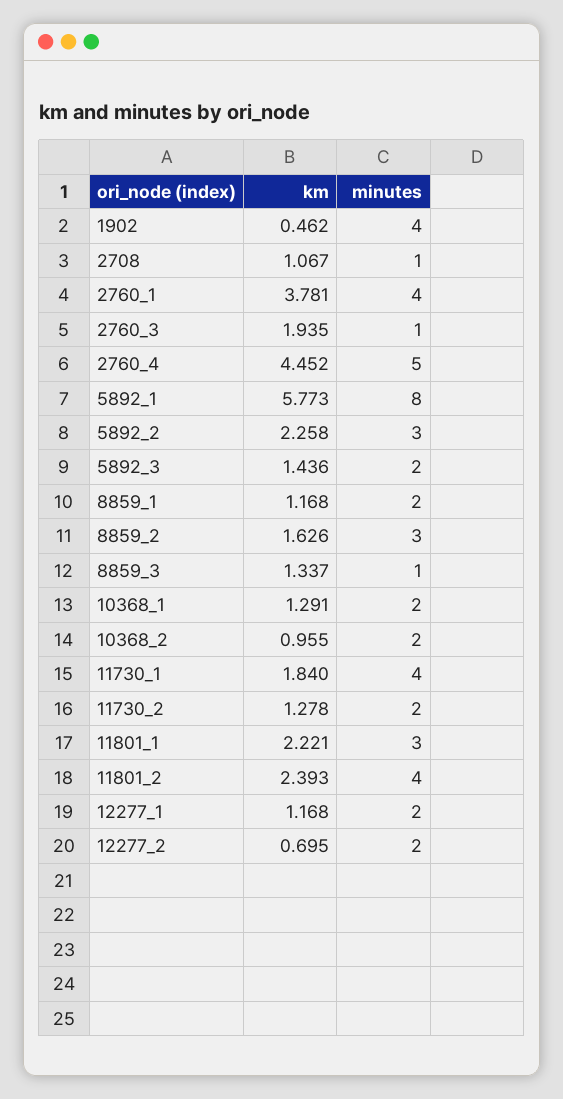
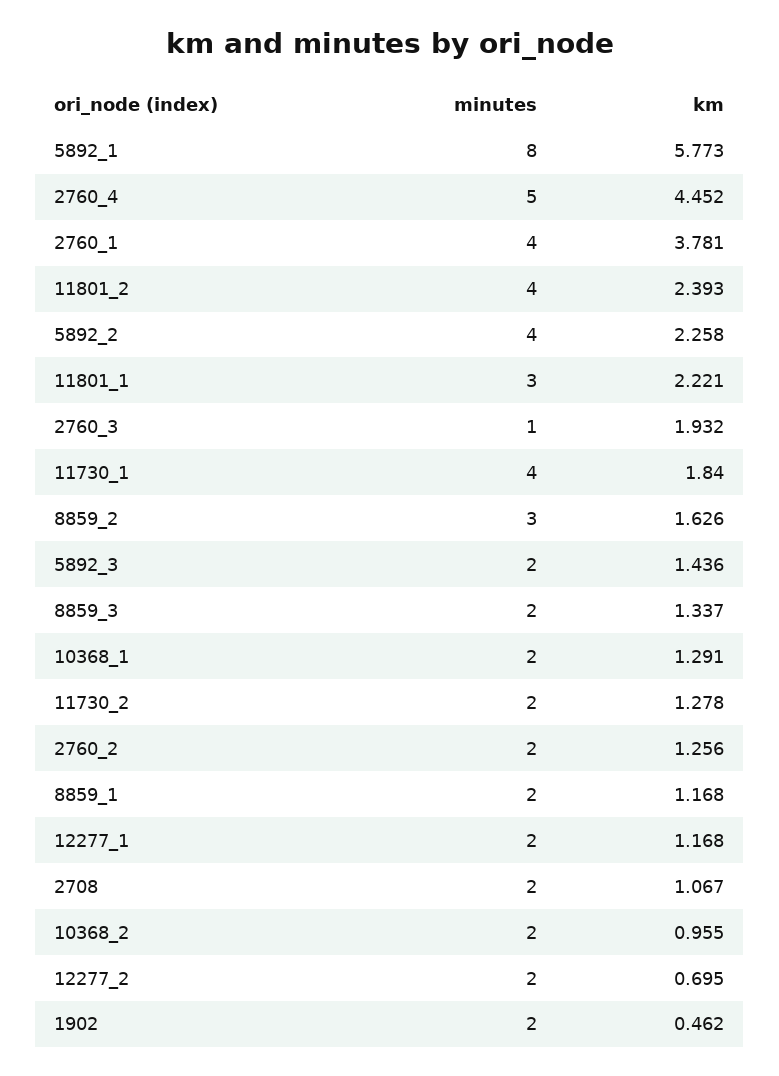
minutes, 1902: 4 -> 2
minutes, 2708: 1 -> 2
km, 2760_3: 1.935 -> 1.932
minutes, 5892_2: 3 -> 4
minutes, 8859_3: 1 -> 2
minutes, 2760_2: none -> 2
km, 2760_2: none -> 1.256

